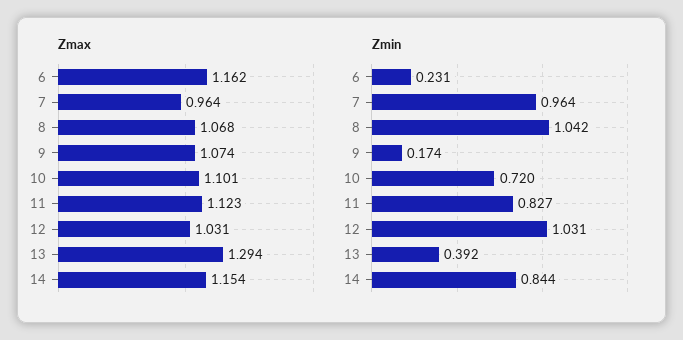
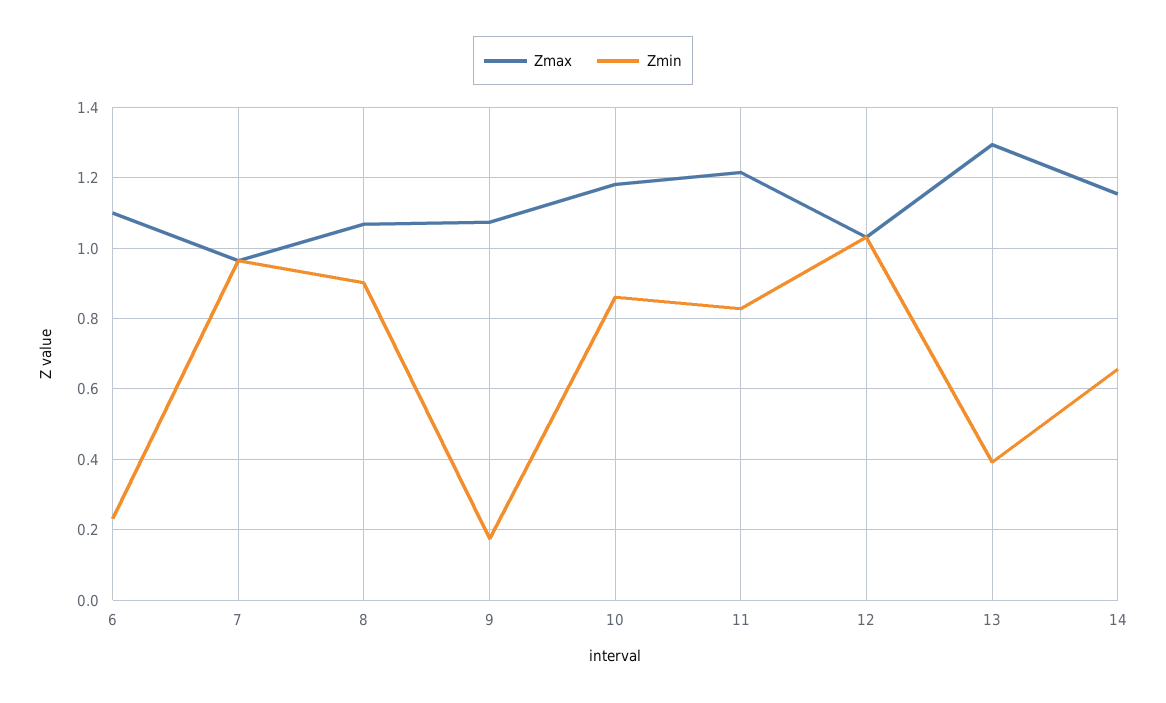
Zmax, 6: 1.162 -> 1.1
Zmax, 10: 1.101 -> 1.18
Zmax, 11: 1.123 -> 1.22
Zmin, 8: 1.042 -> 0.9
Zmin, 10: 0.72 -> 0.86
Zmin, 14: 0.844 -> 0.66

